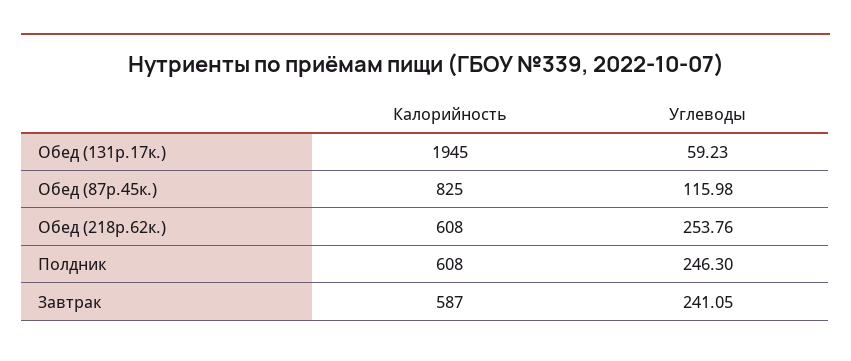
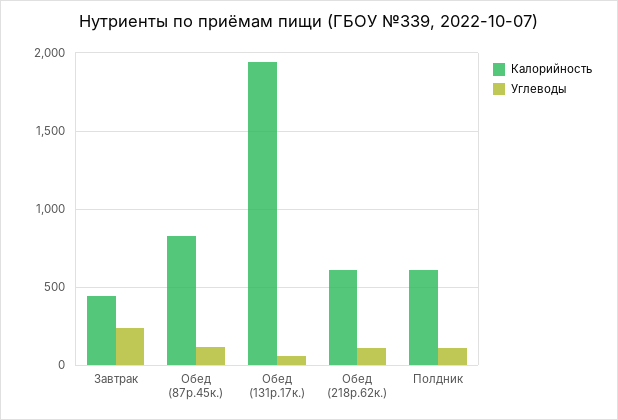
Углеводы, Обед (218р.62к.): 253.76 -> 100
Углеводы, Полдник: 246.3 -> 100
Калорийность, Завтрак: 587 -> 450

